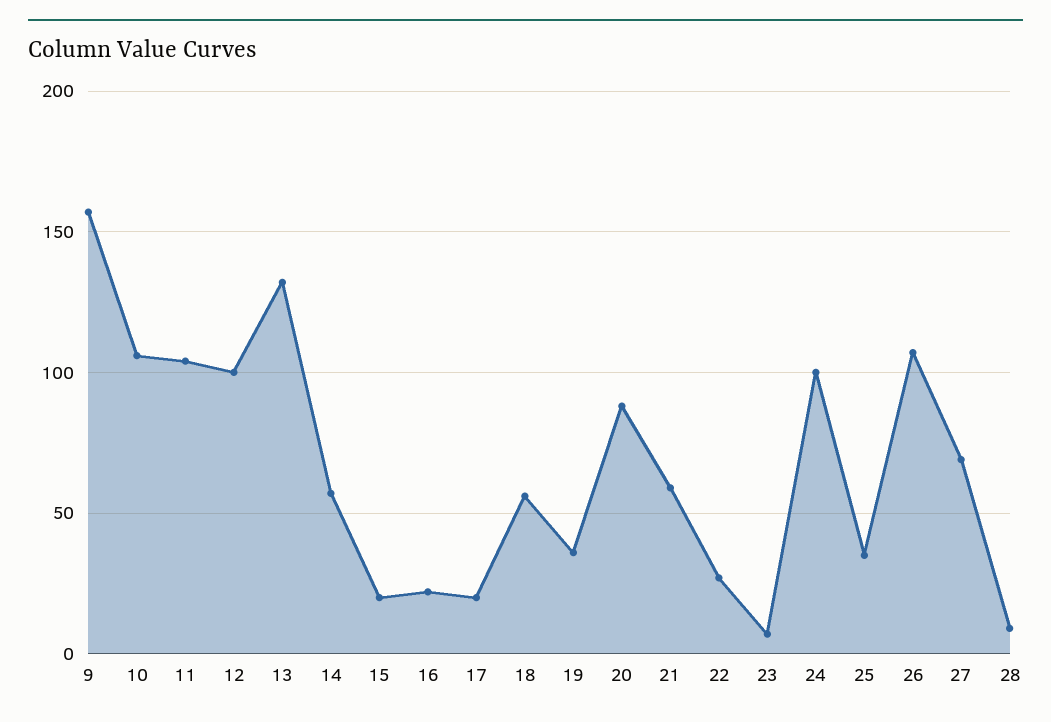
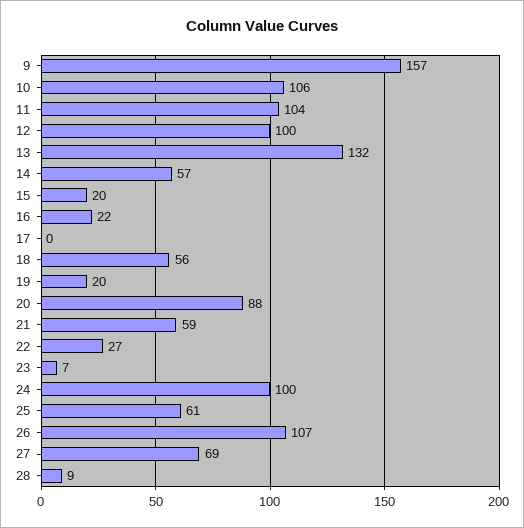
17: 20 -> 0
19: 35 -> 20
25: 35 -> 61

